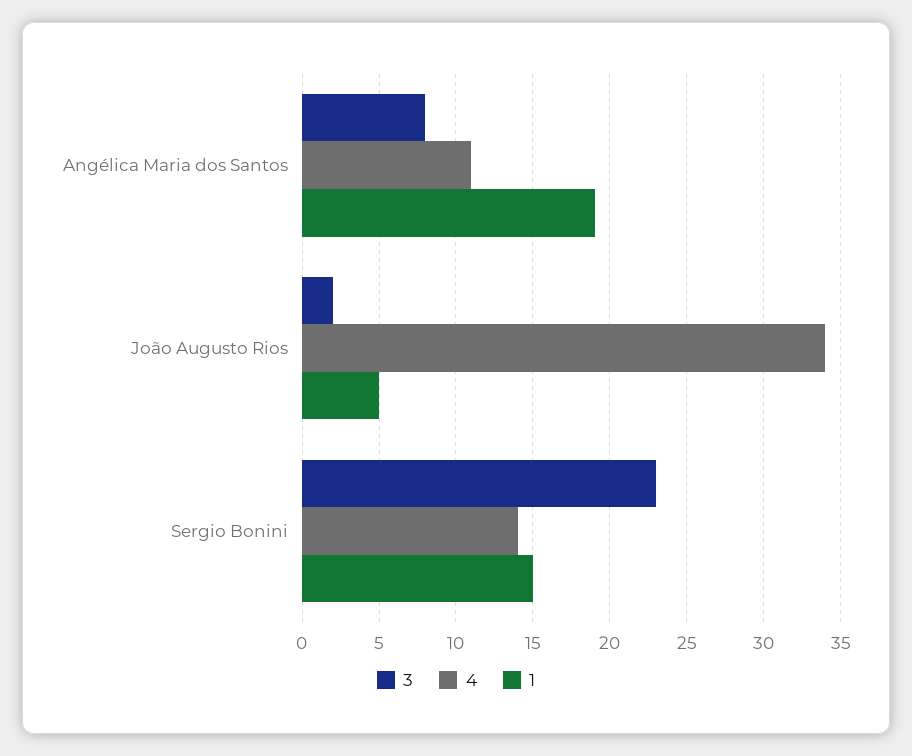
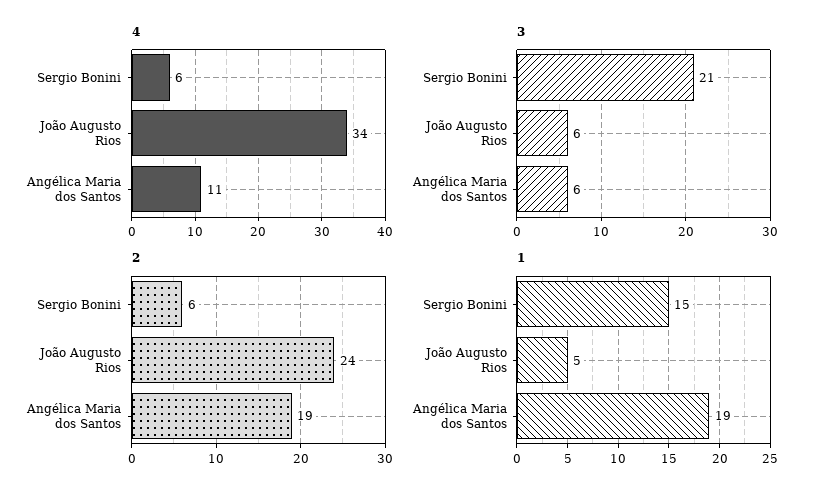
3, Angélica Maria dos Santos: 8 -> 6
3, João Augusto Rios: 2 -> 6
3, Sergio Bonini: 23 -> 21
4, Sergio Bonini: 14 -> 6
2, Sergio Bonini: none -> 6
2, João Augusto Rios: none -> 24
2, Angélica Maria dos Santos: none -> 19

